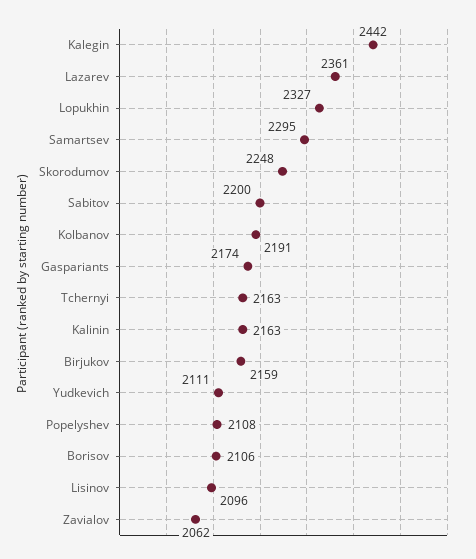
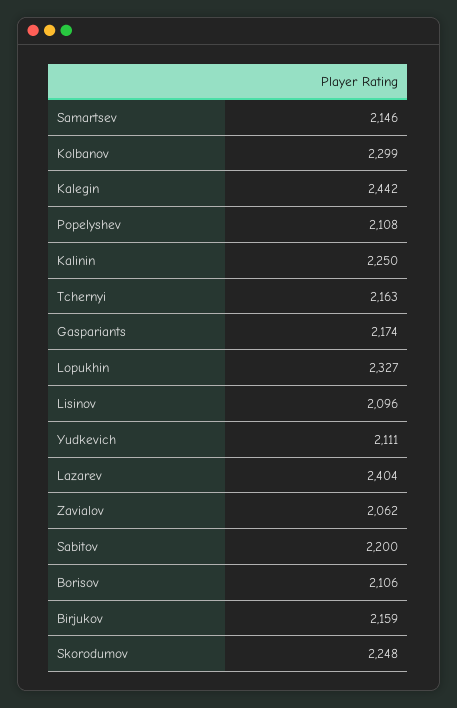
Lazarev: 2361 -> 2404
Samartsev: 2295 -> 2146
Kolbanov: 2191 -> 2299
Kalinin: 2163 -> 2250

